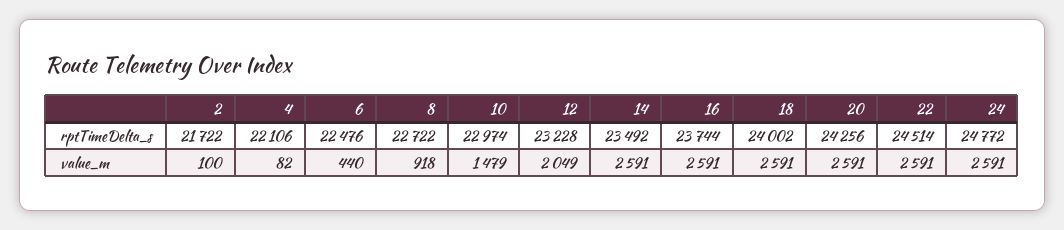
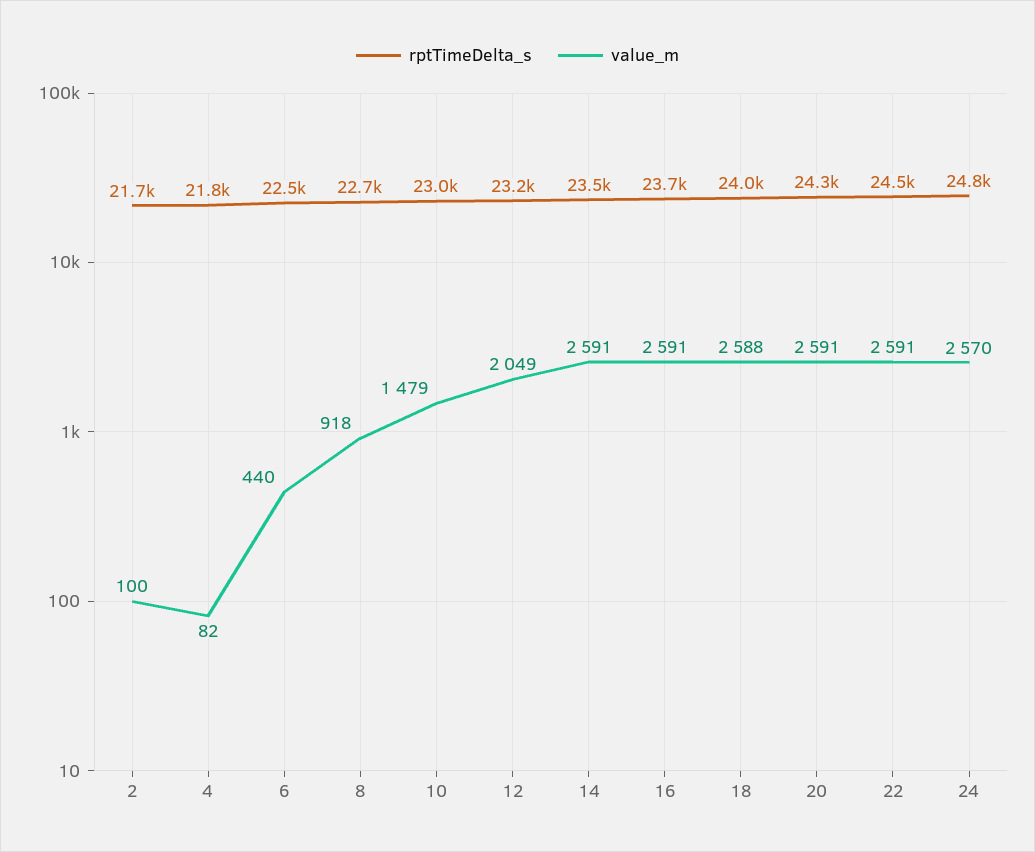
rptTimeDelta_s, 4: 22106 -> 21800
value_m, 18: 2591 -> 2588
value_m, 24: 2591 -> 2570

